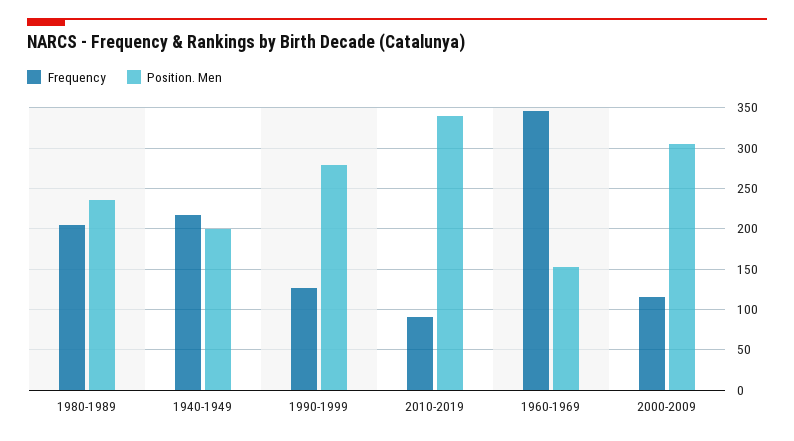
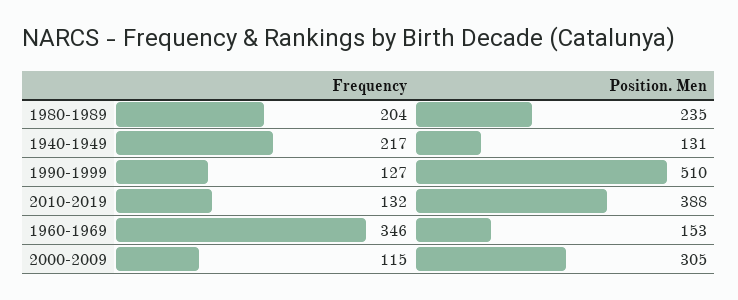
Position. Men, 1940-1949: 200 -> 131
Position. Men, 1990-1999: 280 -> 510
Frequency, 2010-2019: 90 -> 132
Position. Men, 2010-2019: 340 -> 388

